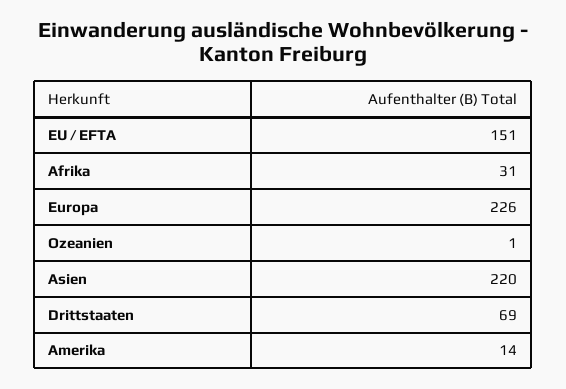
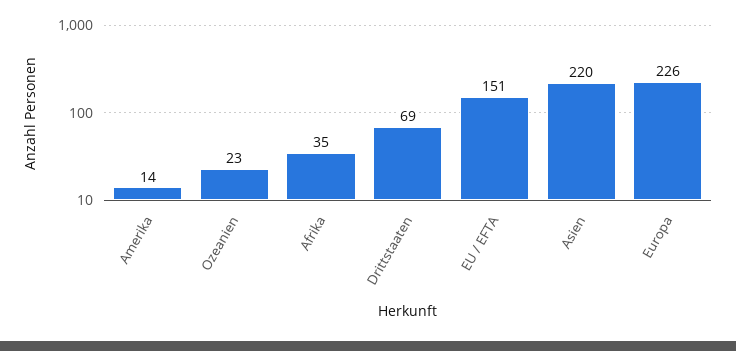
Afrika: 31 -> 35
Ozeanien: 1 -> 23

